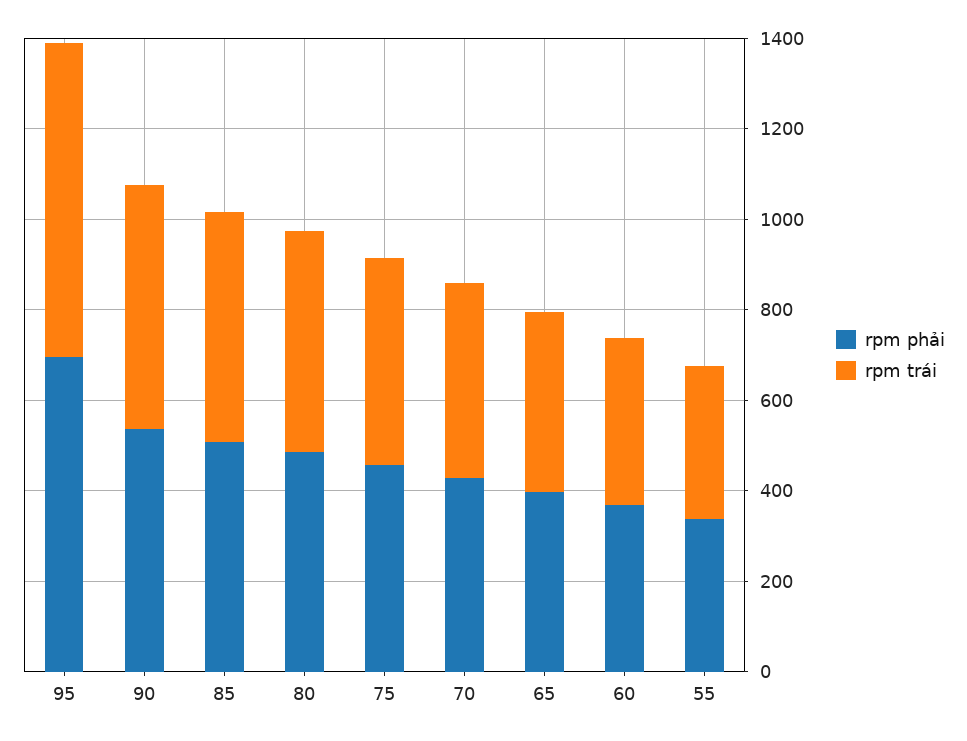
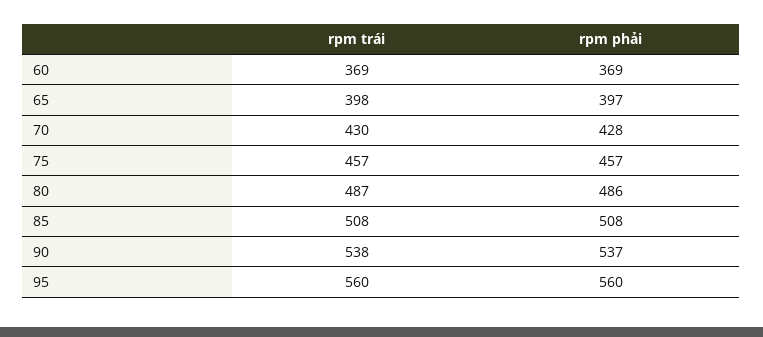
rpm phải, 95: 700 -> 560
rpm trái, 95: 700 -> 560
rpm phải, 55: 350 -> none
rpm trái, 55: 350 -> none

